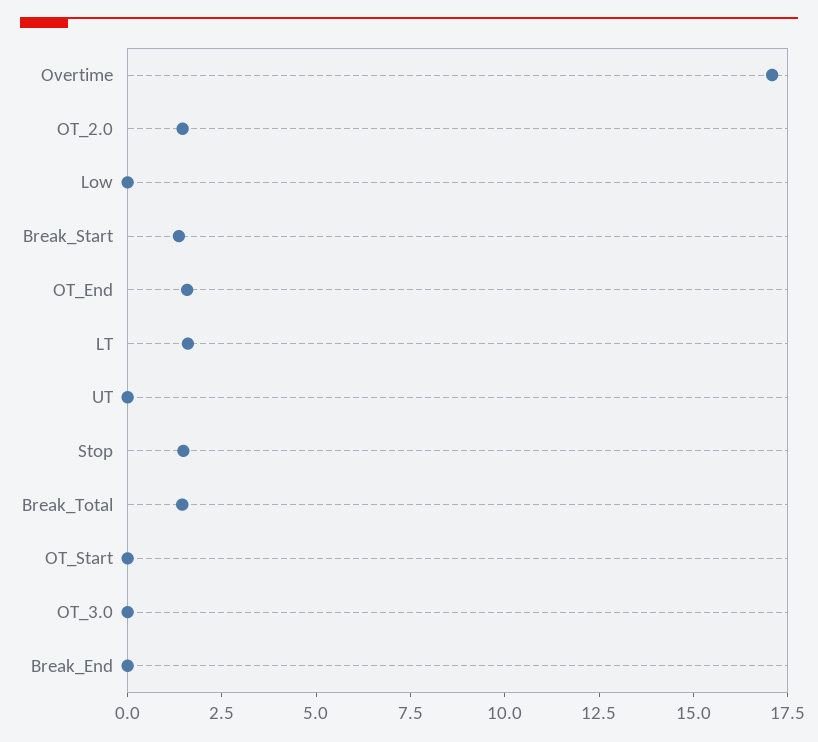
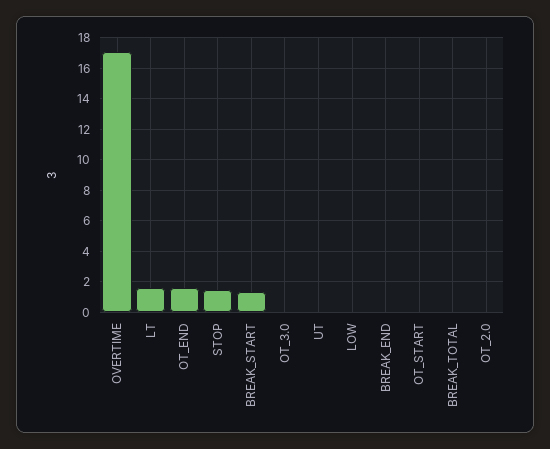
OT_2.0: 1.5 -> 0
Break_Total: 1.5 -> 0

